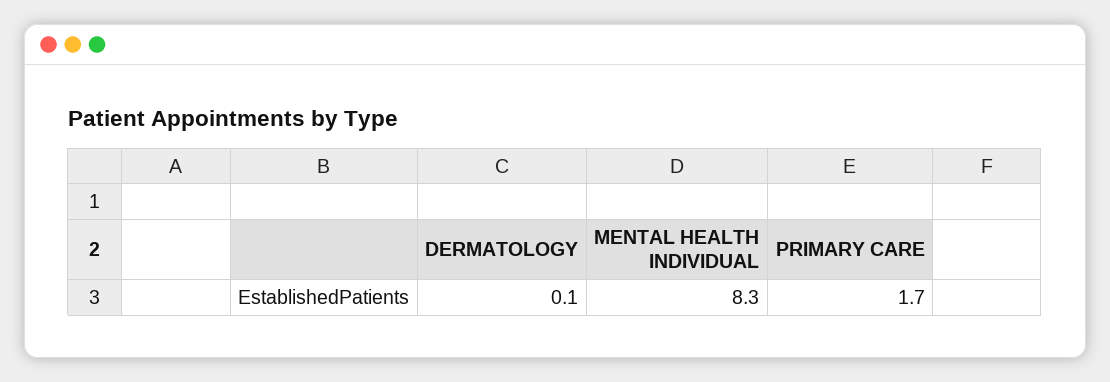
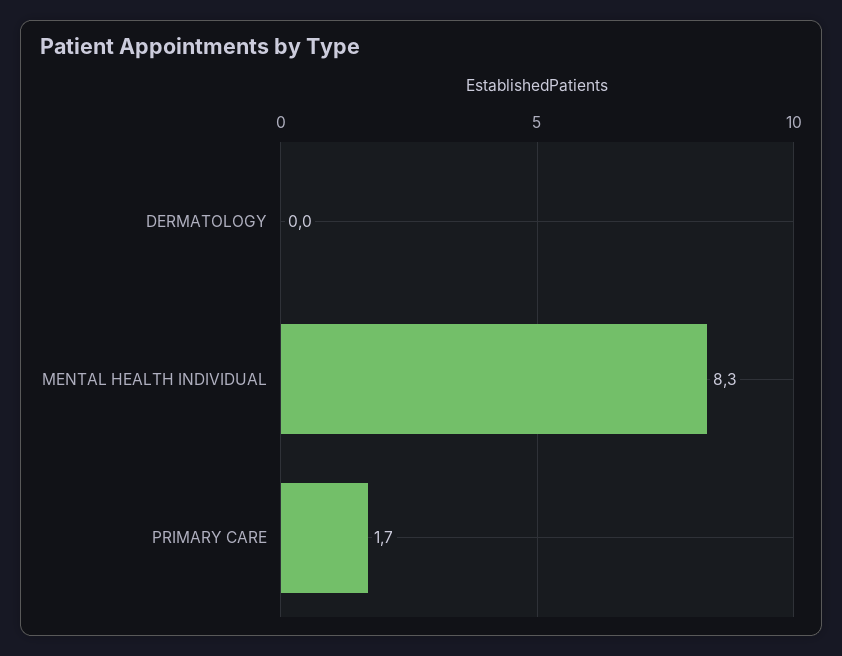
DERMATOLOGY: 0.1 -> 0

